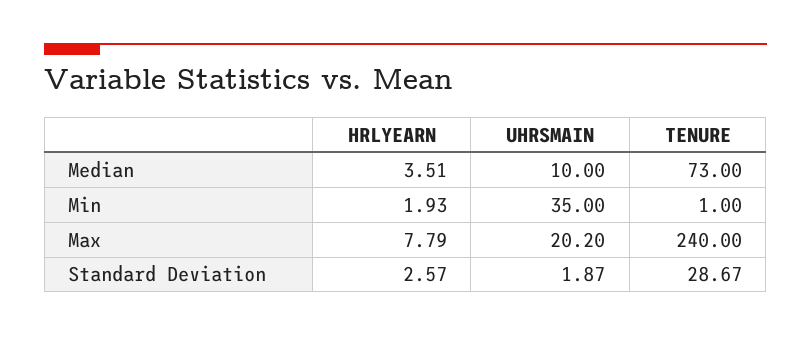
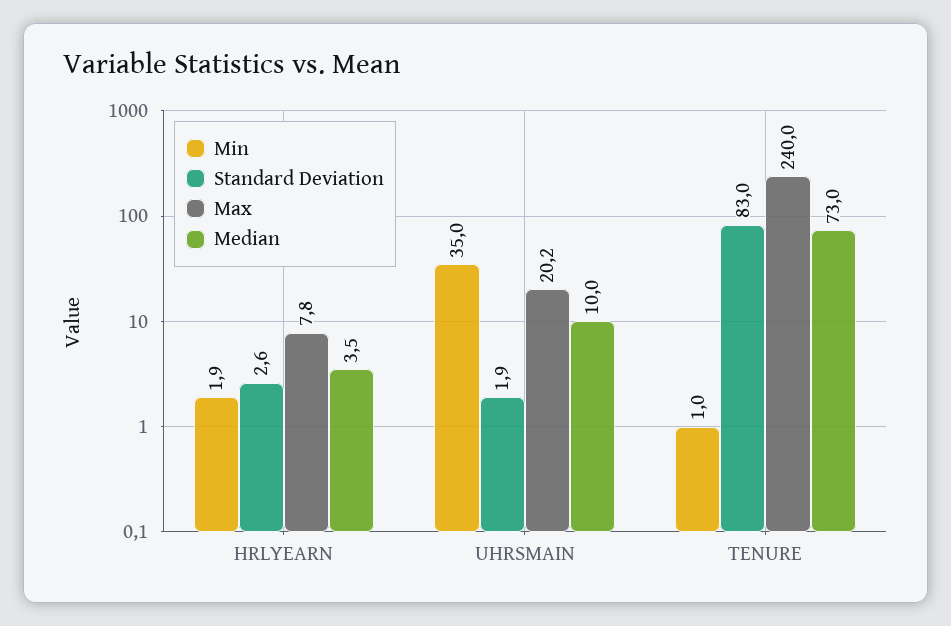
Standard Deviation, TENURE: 28.67 -> 83

